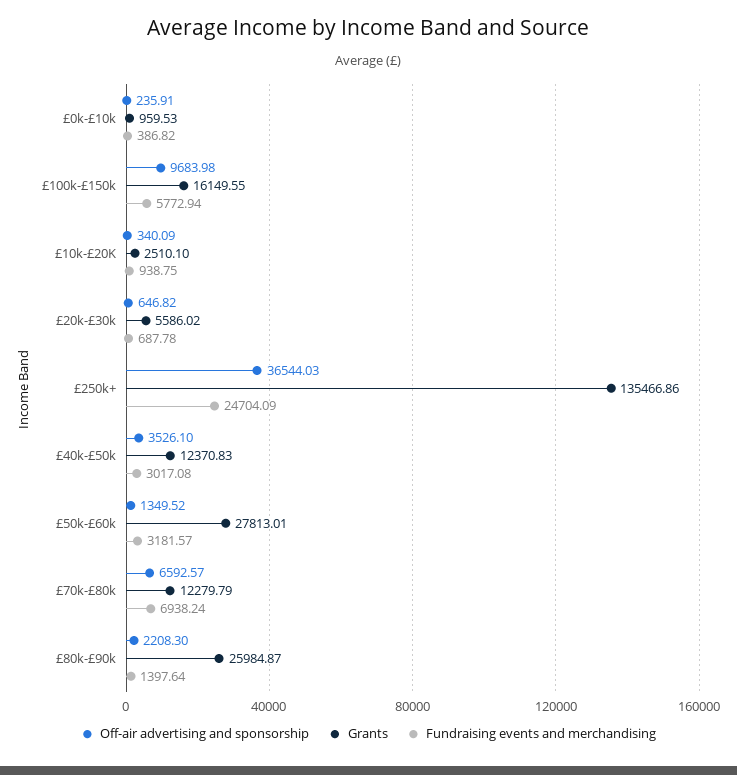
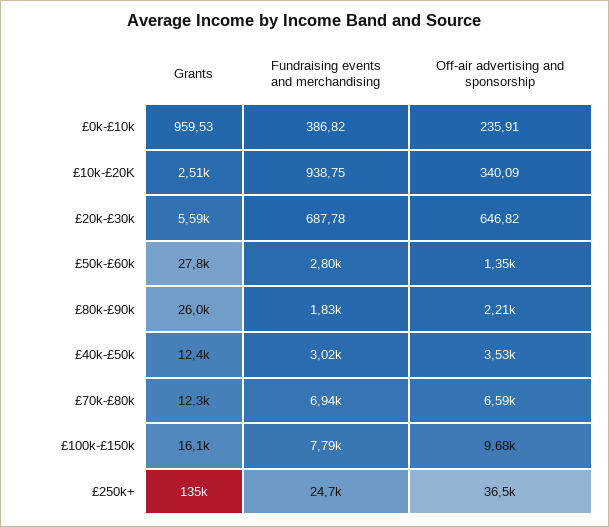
Fundraising events and merchandising, £100k-£150k: 5772.94 -> 7790
Fundraising events and merchandising, £50k-£60k: 3181.57 -> 2800
Fundraising events and merchandising, £80k-£90k: 1397.64 -> 1830

